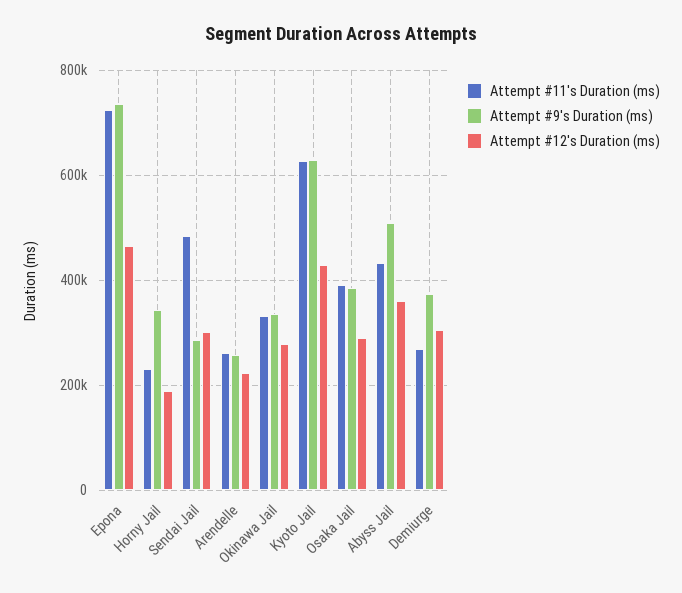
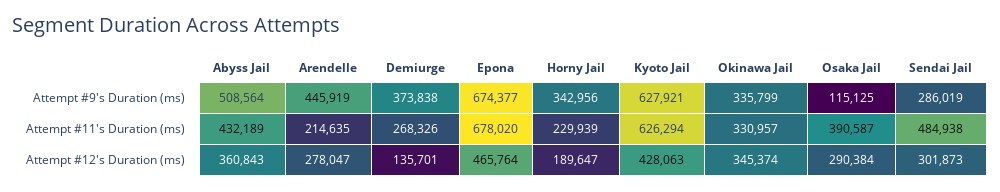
Attempt #11's Duration (ms), Epona: 720000 -> 678020
Attempt #9's Duration (ms), Epona: 740000 -> 674377
Attempt #11's Duration (ms), Arendelle: 260000 -> 214635
Attempt #9's Duration (ms), Arendelle: 260000 -> 445919
Attempt #12's Duration (ms), Arendelle: 220000 -> 278047
Attempt #12's Duration (ms), Okinawa Jail: 280000 -> 345374
Attempt #9's Duration (ms), Osaka Jail: 380000 -> 115125
Attempt #12's Duration (ms), Demiurge: 300000 -> 135701

